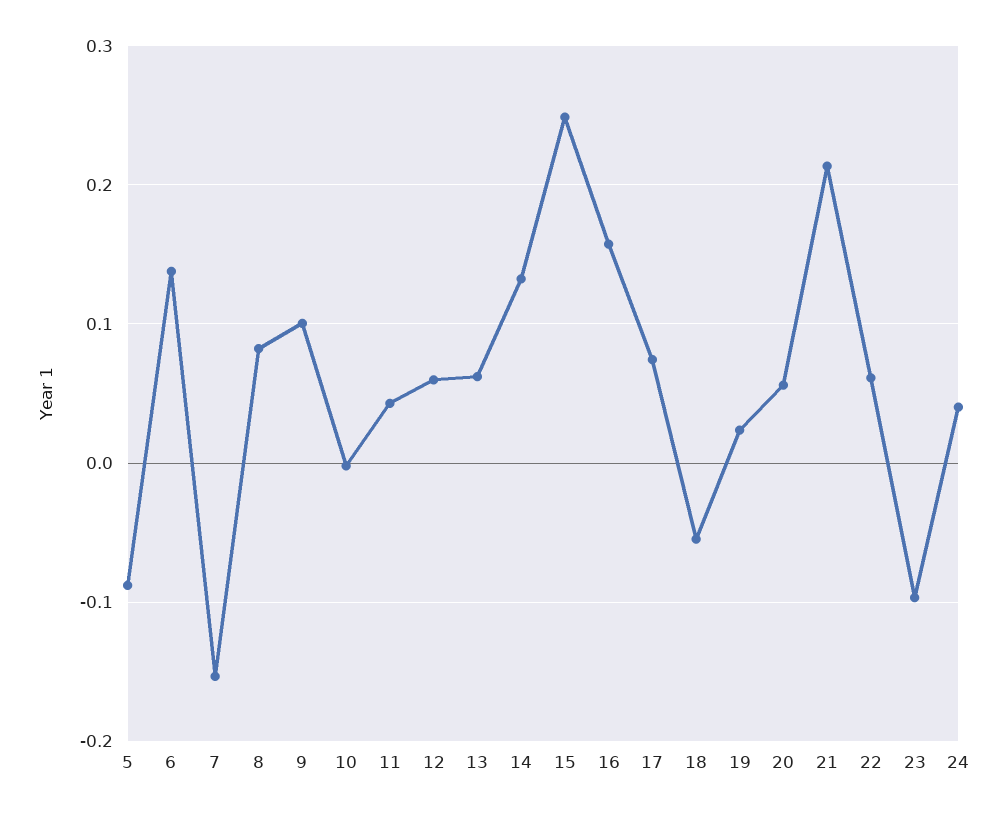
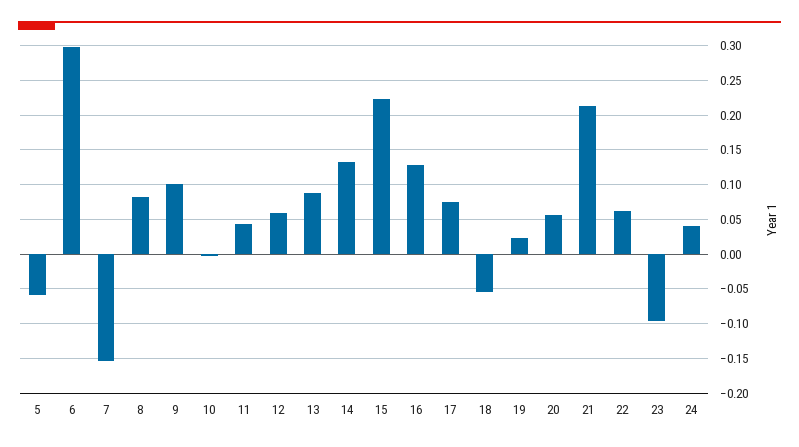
5: -0.09 -> -0.06
6: 0.14 -> 0.3
13: 0.06 -> 0.09
15: 0.25 -> 0.22
16: 0.16 -> 0.13

